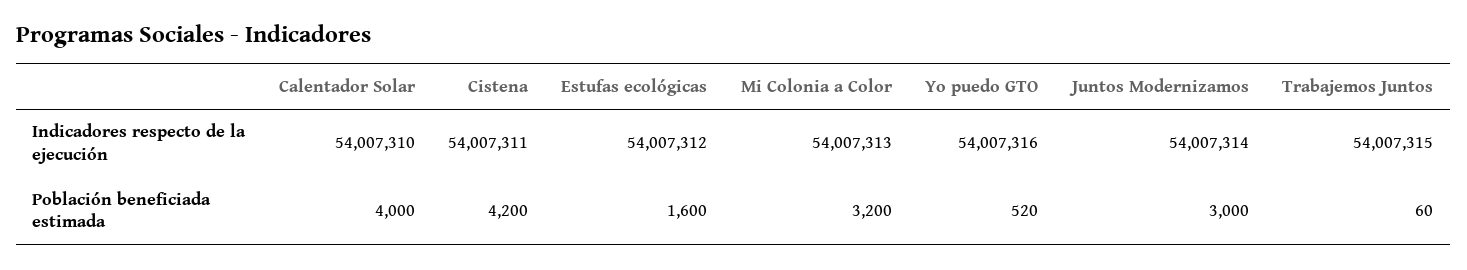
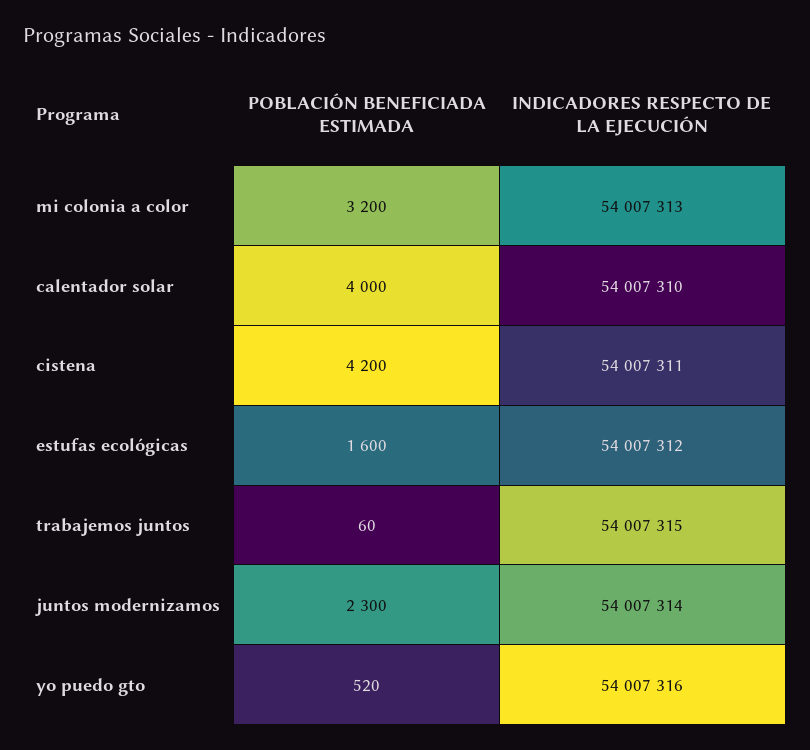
Juntos Modernizamos, Población beneficiada estimada: 3000 -> 2300

